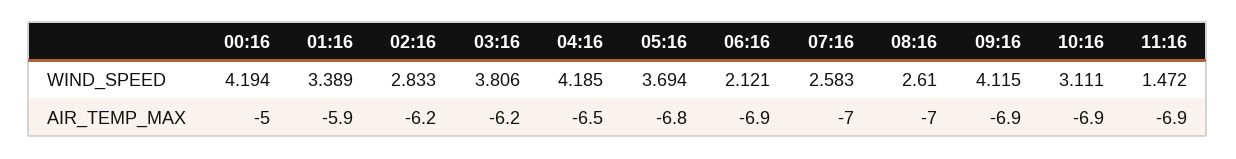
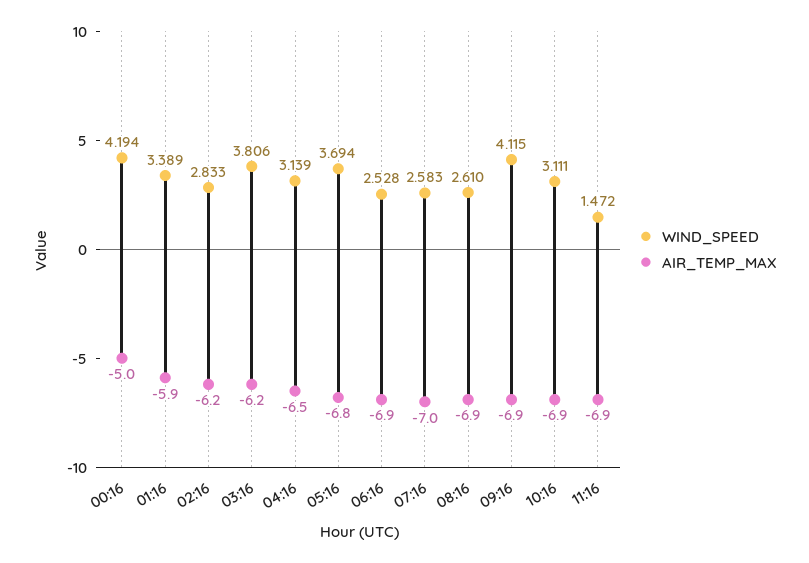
WIND_SPEED, 04:16: 4.185 -> 3.139
WIND_SPEED, 06:16: 2.121 -> 2.528
AIR_TEMP_MAX, 08:16: -7 -> -6.9

